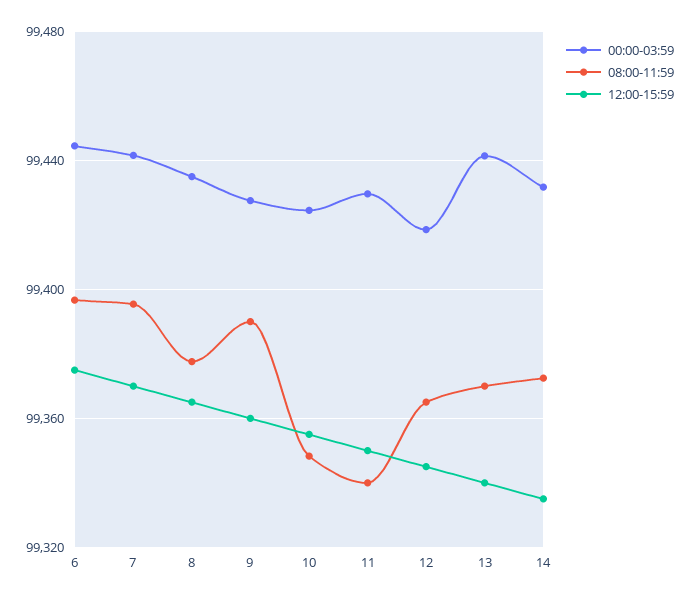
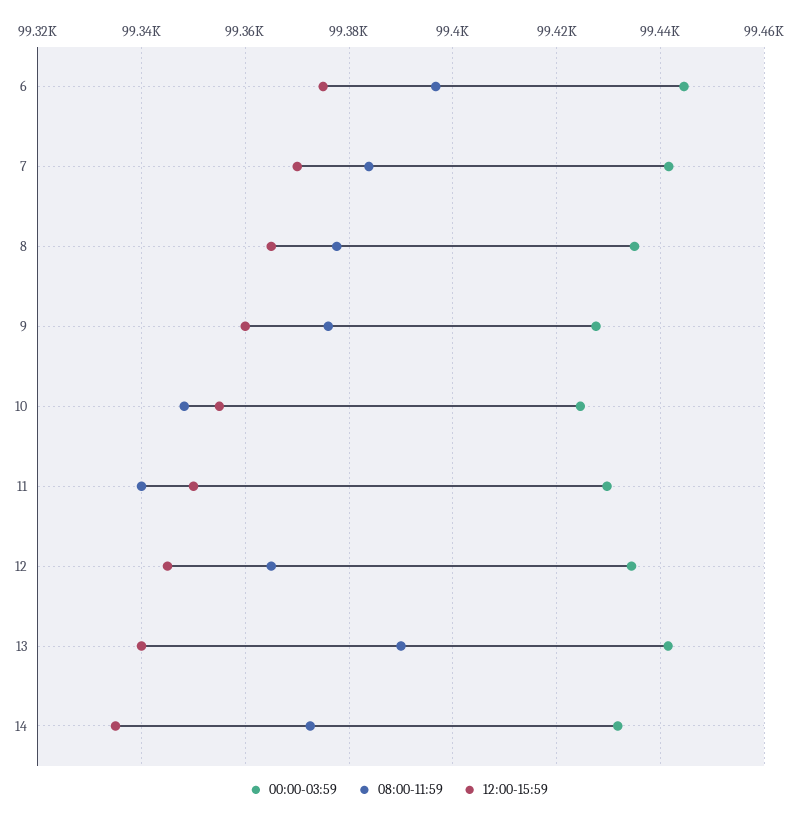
08:00-11:59, 7: 99395 -> 99384
08:00-11:59, 9: 99390 -> 99376
00:00-03:59, 12: 99420 -> 99434
08:00-11:59, 13: 99370 -> 99390

